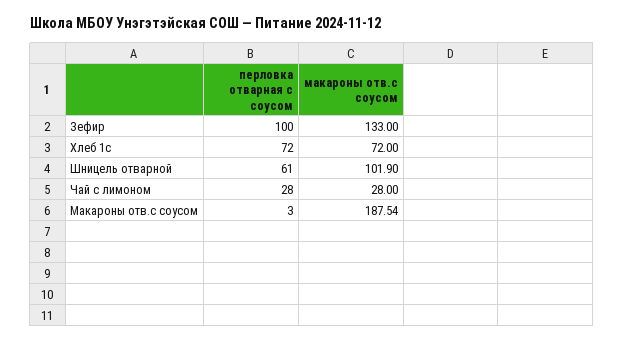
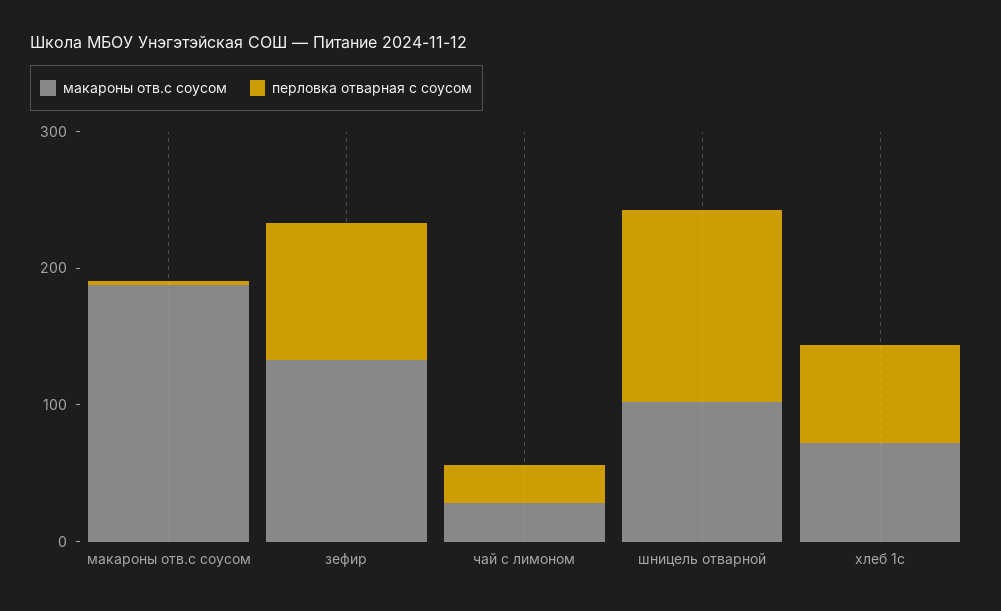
перловка отварная с соусом, Шницель отварной: 61 -> 140

